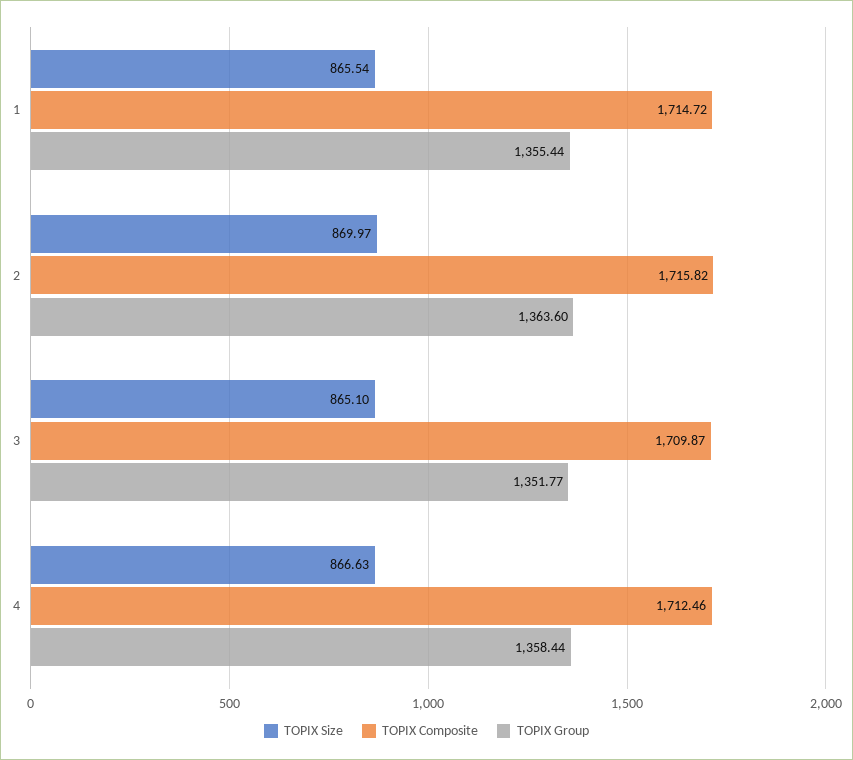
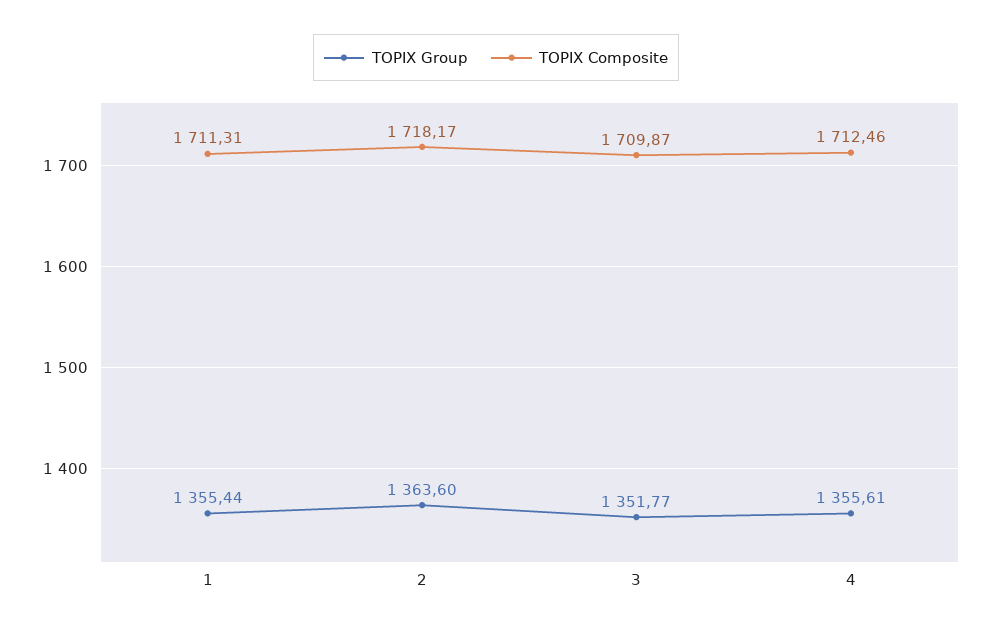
TOPIX Size, 1: 865.54 -> none
TOPIX Composite, 1: 1714.72 -> 1711.31
TOPIX Size, 2: 869.97 -> none
TOPIX Composite, 2: 1715.82 -> 1718.17
TOPIX Size, 3: 865.1 -> none
TOPIX Size, 4: 866.63 -> none
TOPIX Group, 4: 1358.44 -> 1355.61

